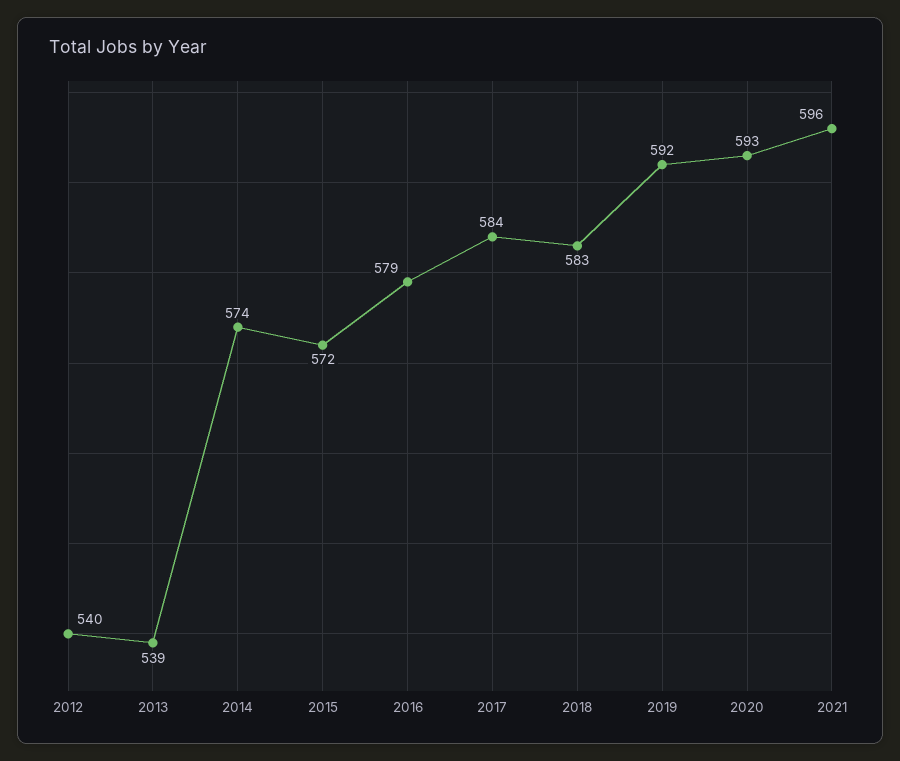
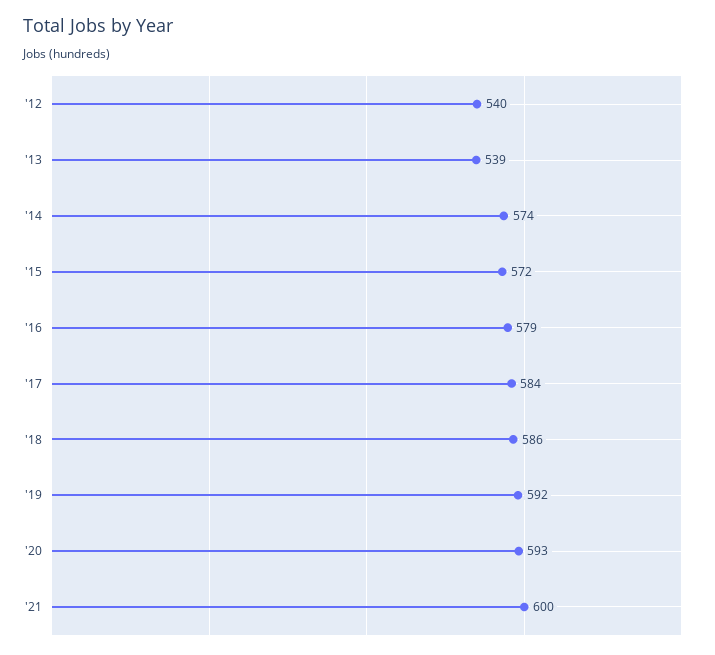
2018: 583 -> 586
2021: 596 -> 600

